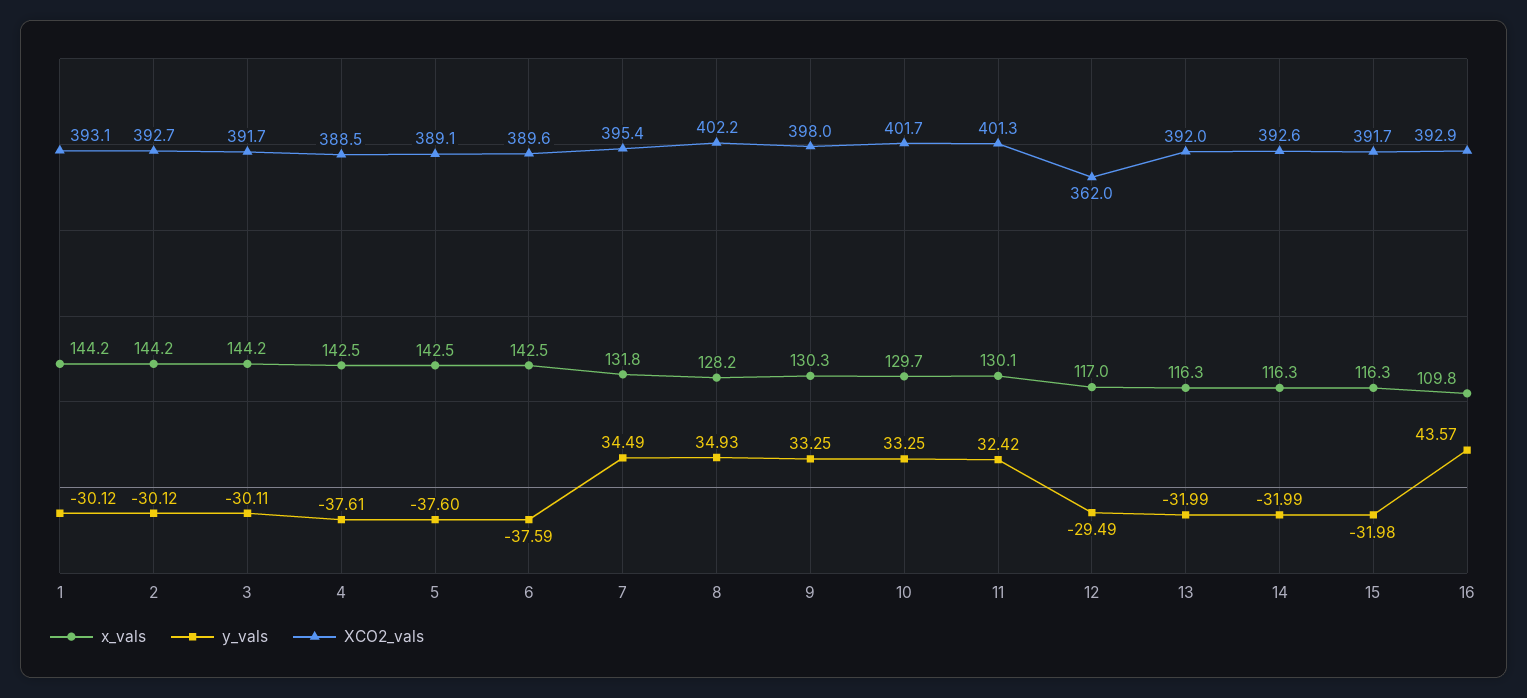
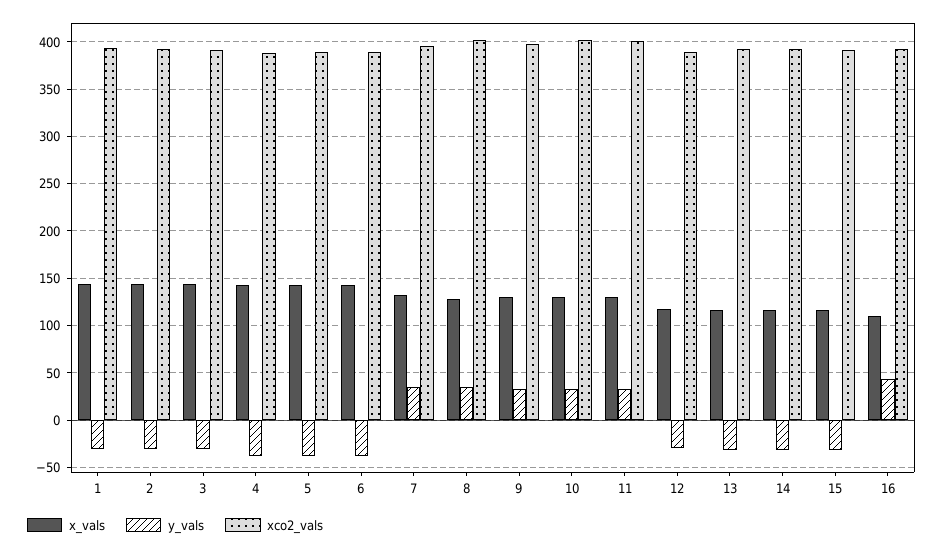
XCO2_vals, 12: 362 -> 390

